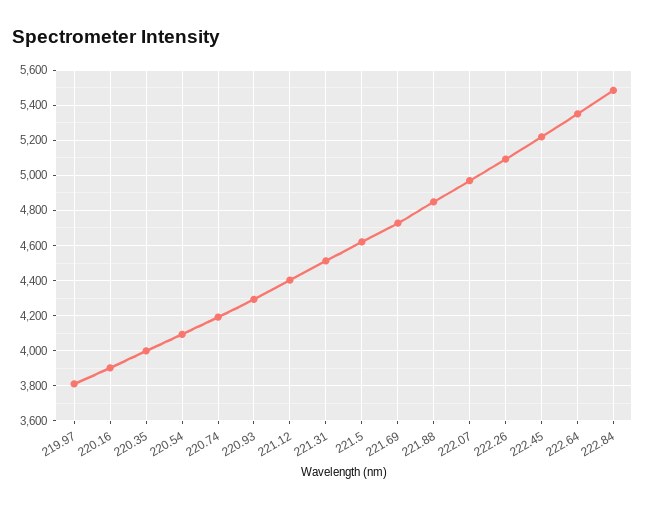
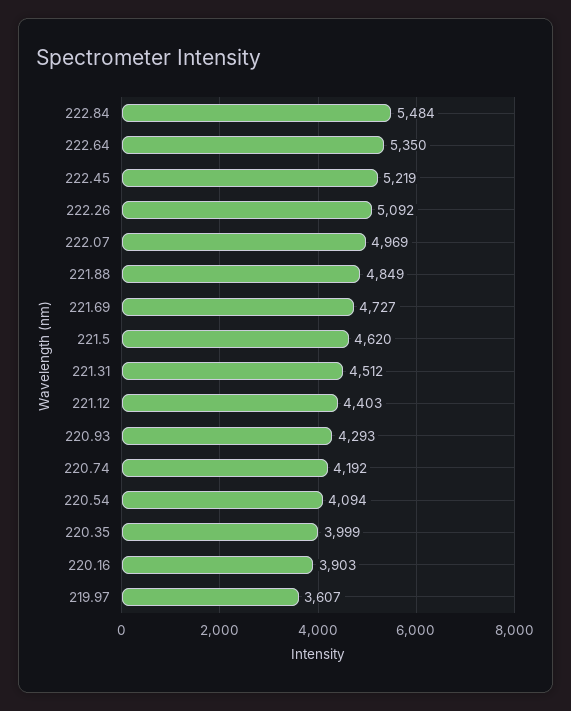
219.97: 3800 -> 3607

